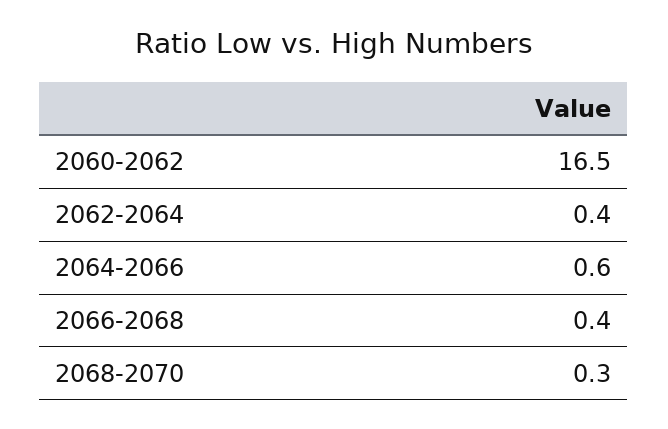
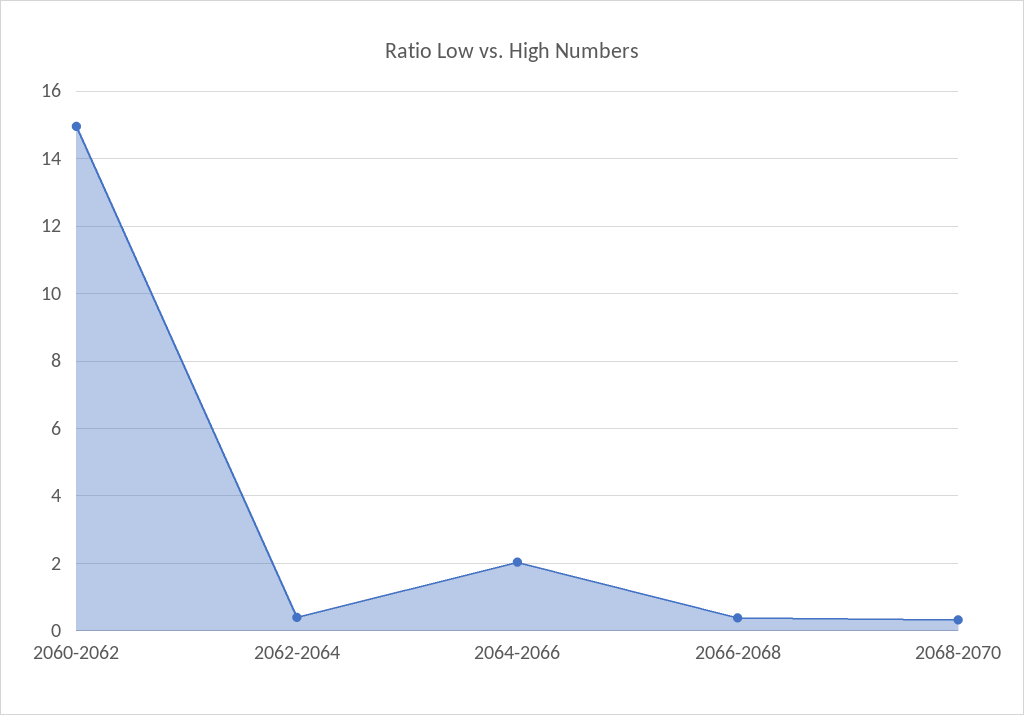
2060-2062: 16.5 -> 15
2064-2066: 0.6 -> 2

